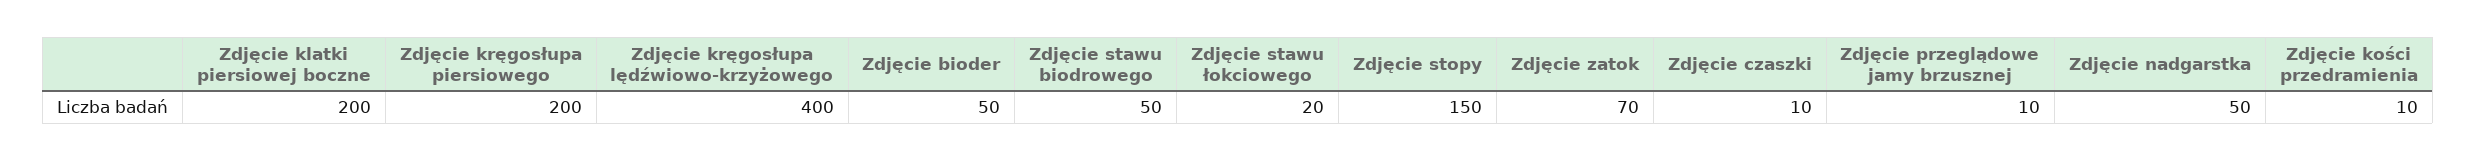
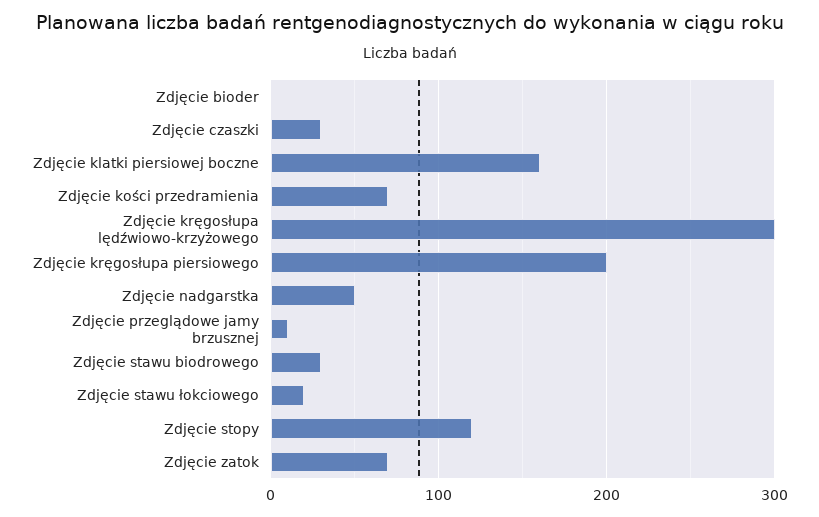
Zdjęcie klatki piersiowej boczne: 200 -> 160
Zdjęcie kręgosłupa lędźwiowo-krzyżowego: 400 -> 300
Zdjęcie bioder: 50 -> 0
Zdjęcie stawu biodrowego: 50 -> 30
Zdjęcie stopy: 150 -> 120
Zdjęcie czaszki: 10 -> 30
Zdjęcie kości przedramienia: 10 -> 70

